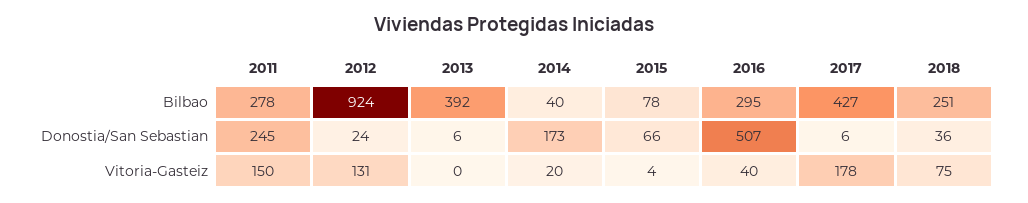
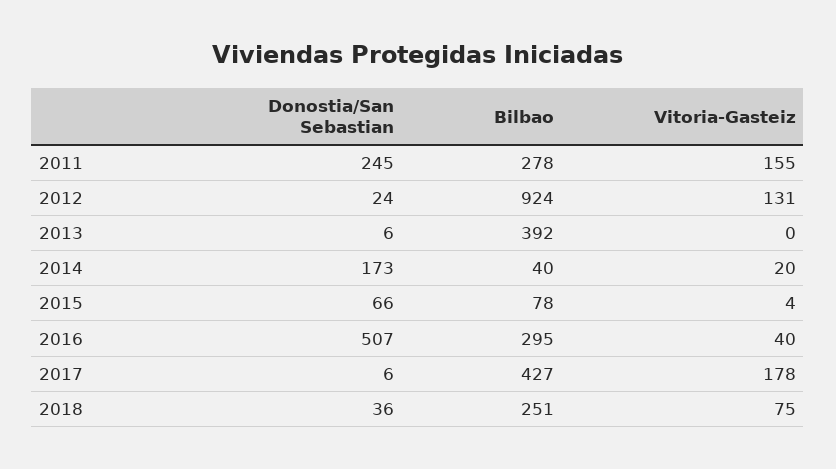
2011, Vitoria-Gasteiz: 150 -> 155

